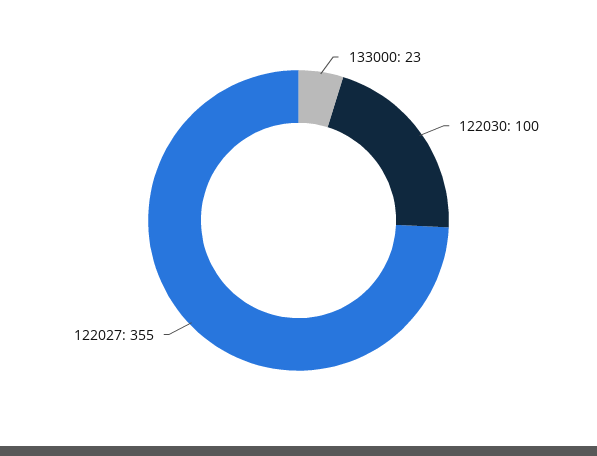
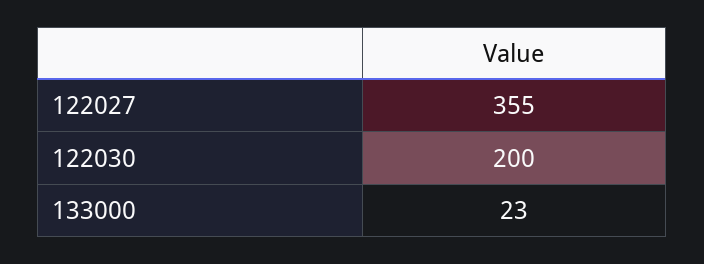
122030: 100 -> 200

